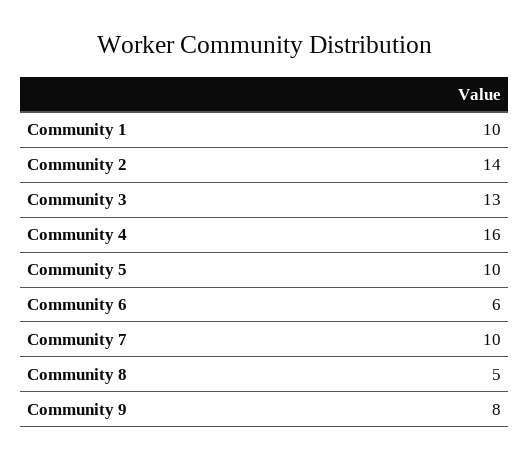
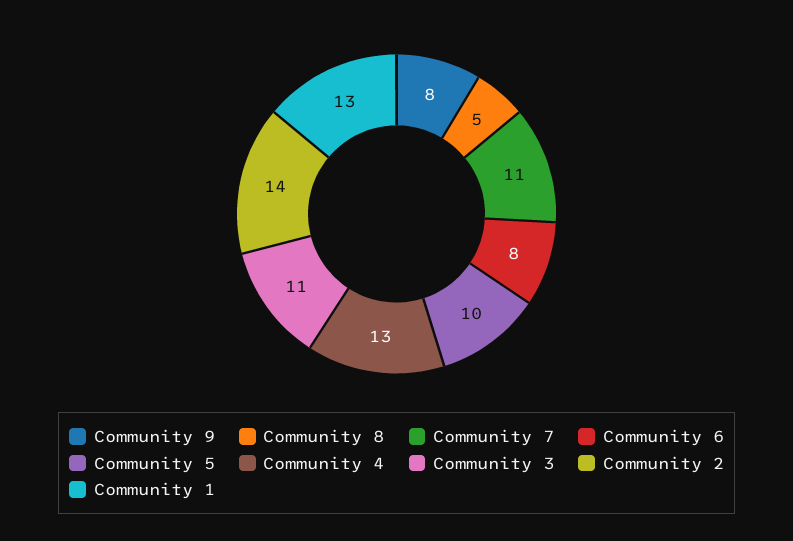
Community 1: 10 -> 13
Community 3: 13 -> 11
Community 4: 16 -> 13
Community 6: 6 -> 8
Community 7: 10 -> 11

